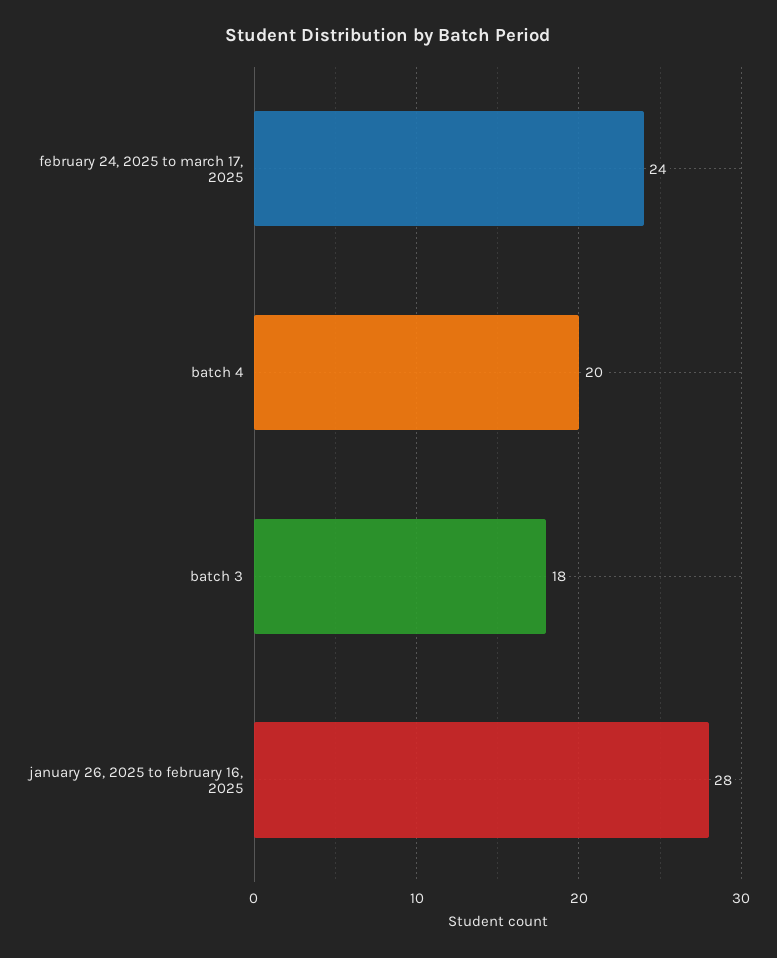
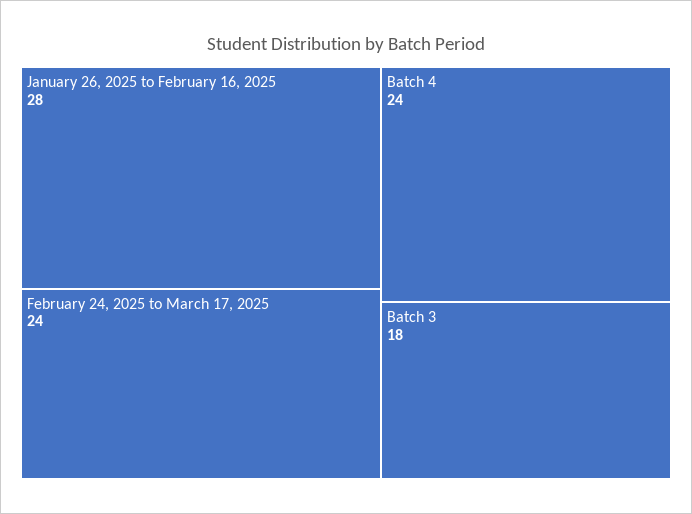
batch 4: 20 -> 24

